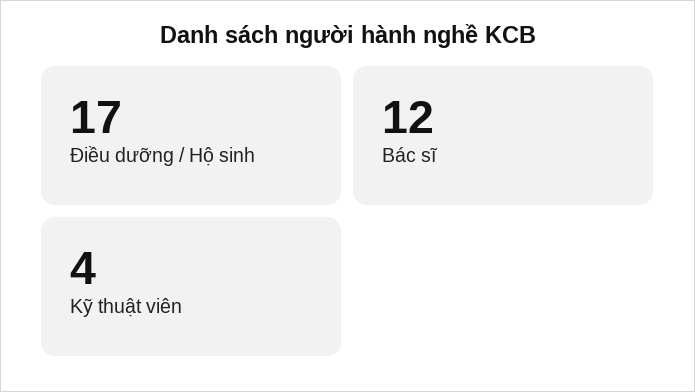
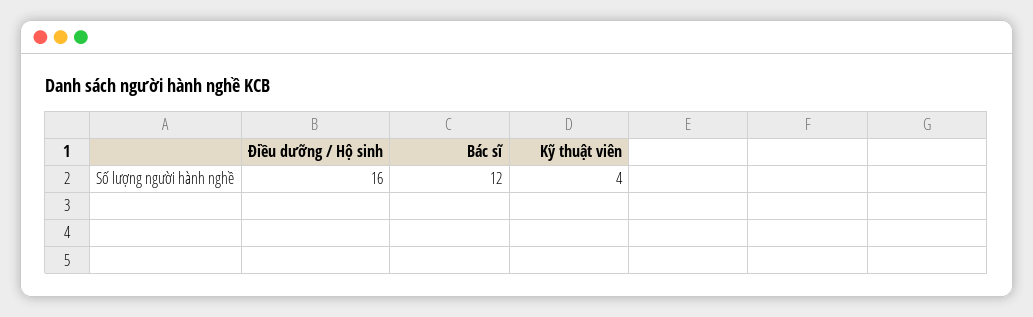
Điều dưỡng / Hộ sinh: 17 -> 16

